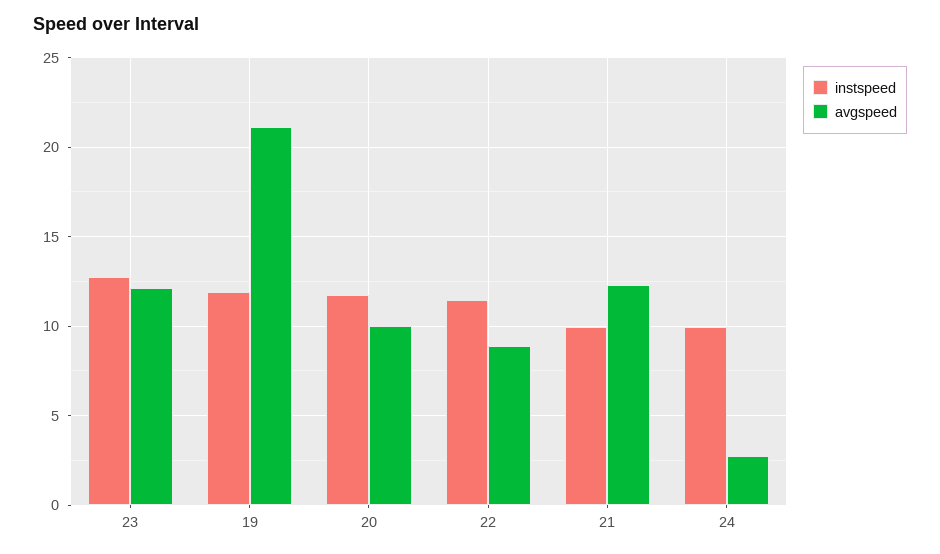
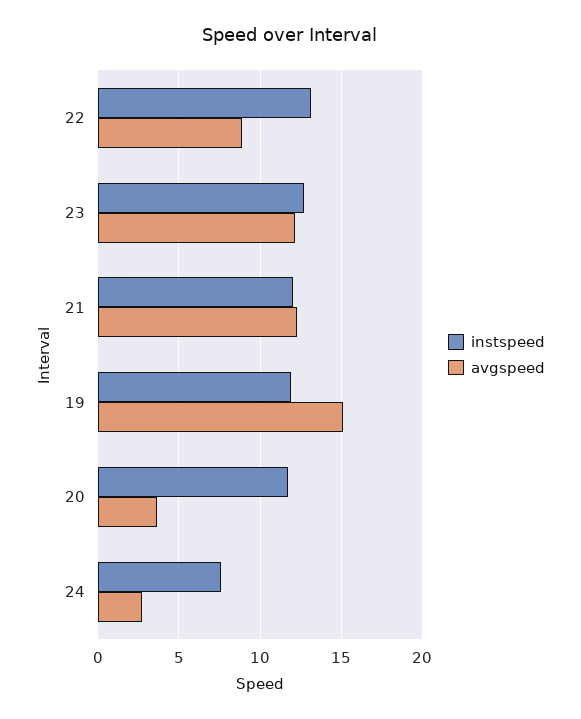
avgspeed, 19: 21 -> 15
avgspeed, 20: 10 -> 3.5
instspeed, 22: 11.5 -> 13
instspeed, 21: 10 -> 12
instspeed, 24: 10 -> 7.5

